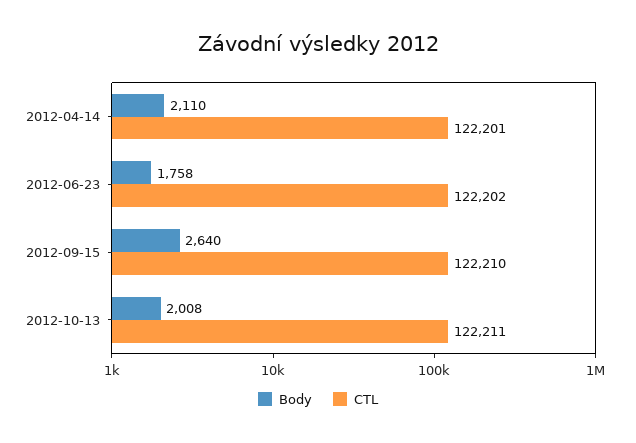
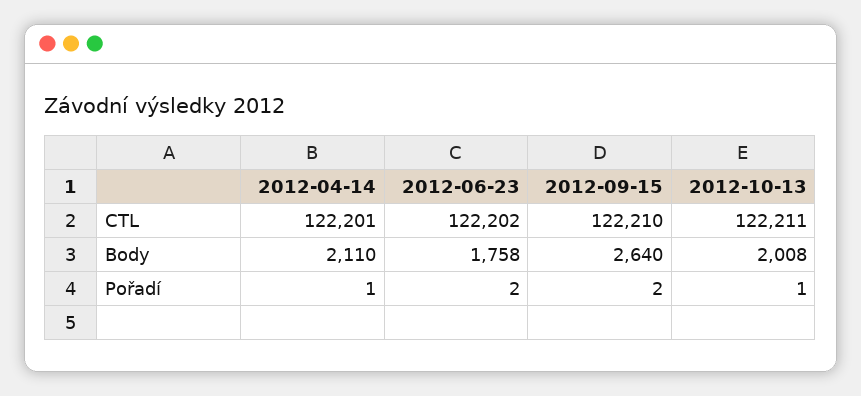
Pořadí, 2012-04-14: none -> 1
Pořadí, 2012-06-23: none -> 2
Pořadí, 2012-09-15: none -> 2
Pořadí, 2012-10-13: none -> 1

